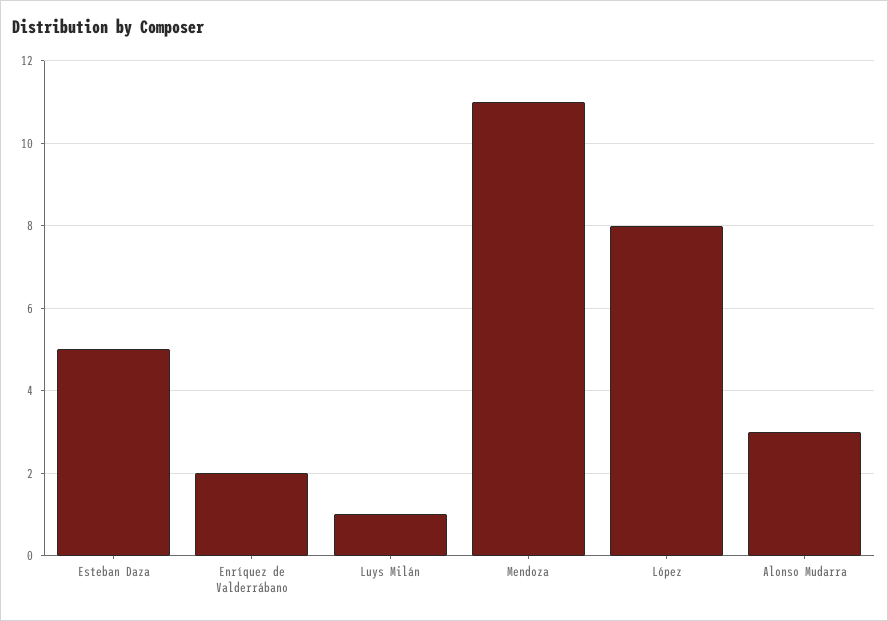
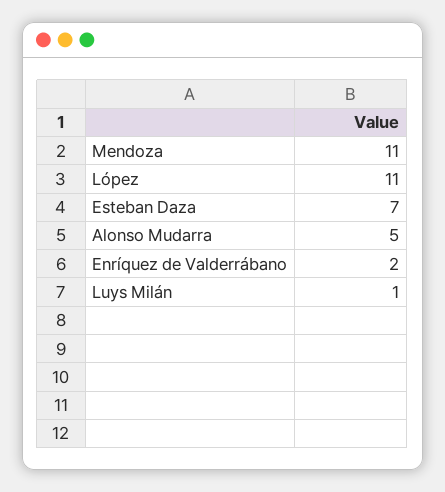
Esteban Daza: 5 -> 7
López: 8 -> 11
Alonso Mudarra: 3 -> 5

